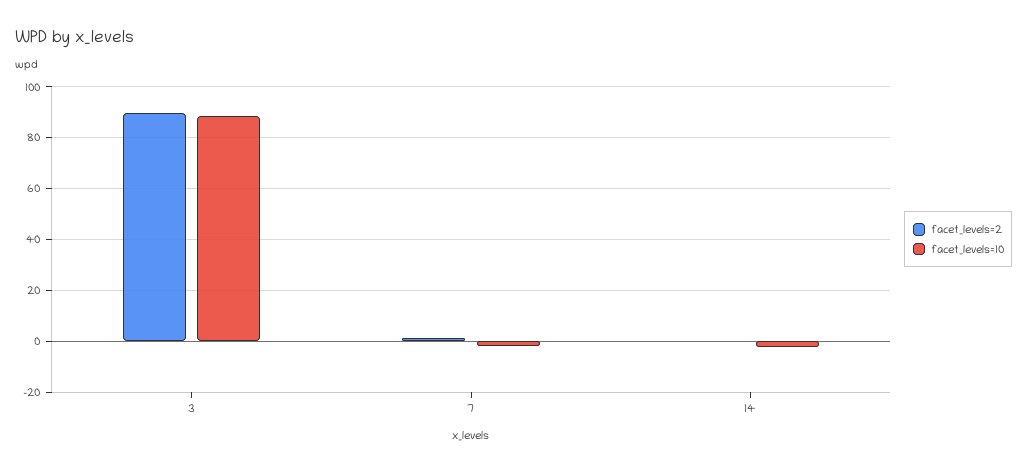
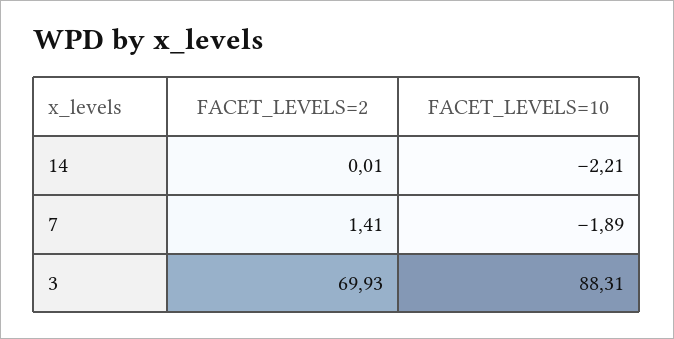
facet_levels=2, 3: 90 -> 69.93

